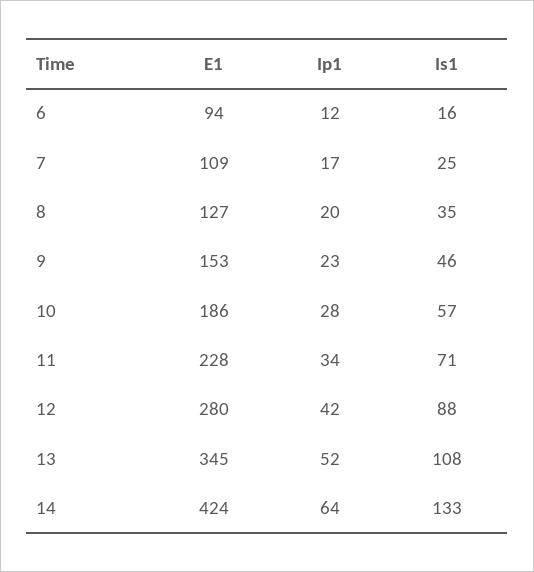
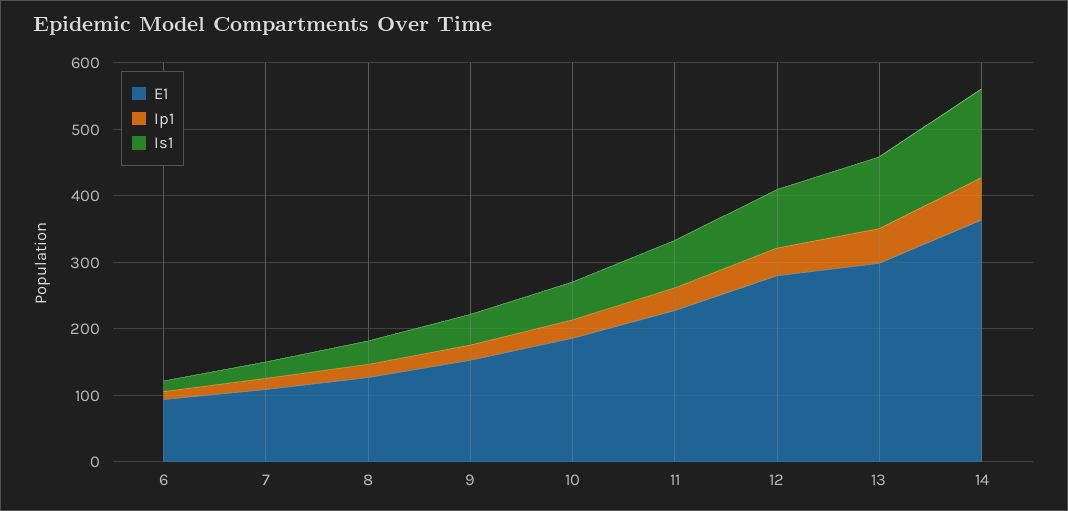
E1, 13: 345 -> 300
E1, 14: 424 -> 360

